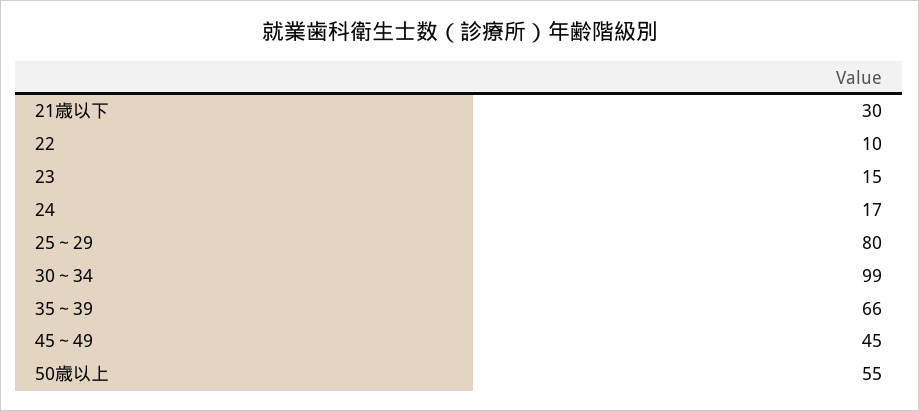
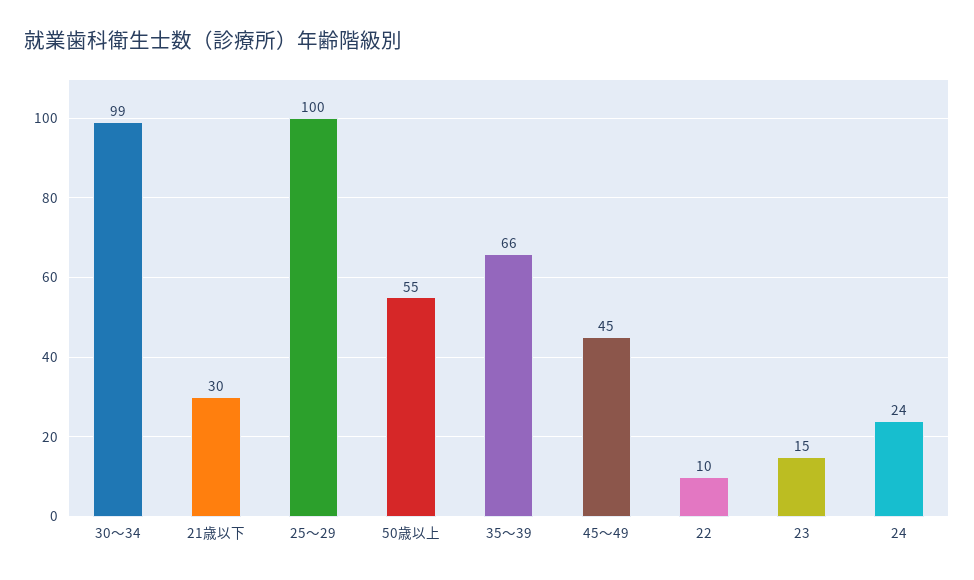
24: 17 -> 24
25～29: 80 -> 100

